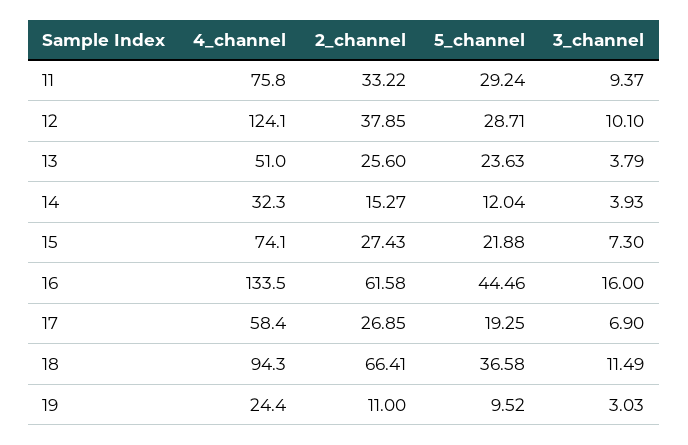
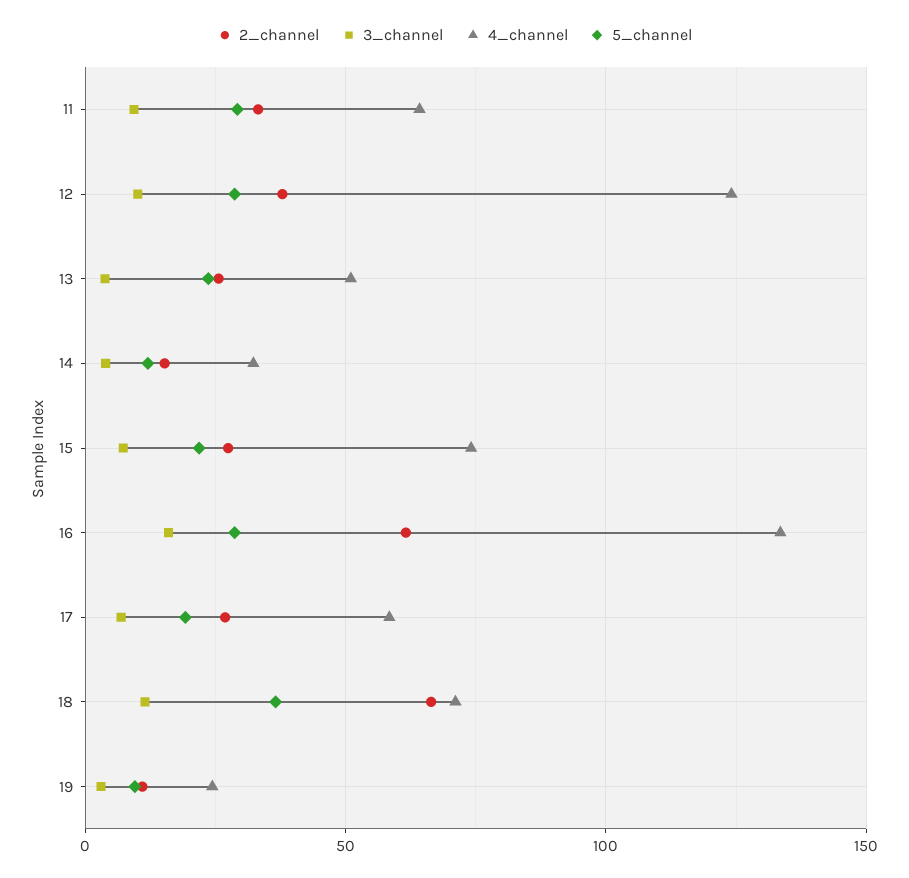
4_channel, 11: 75.8 -> 65
5_channel, 16: 44.46 -> 30
4_channel, 18: 94.3 -> 70

